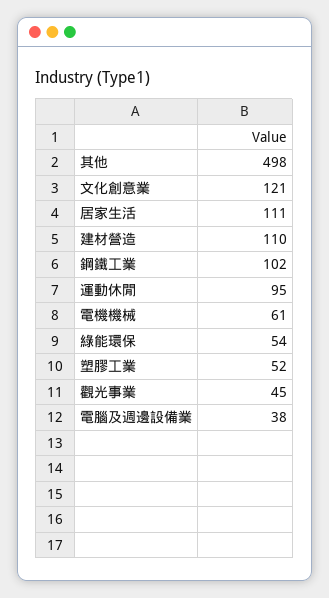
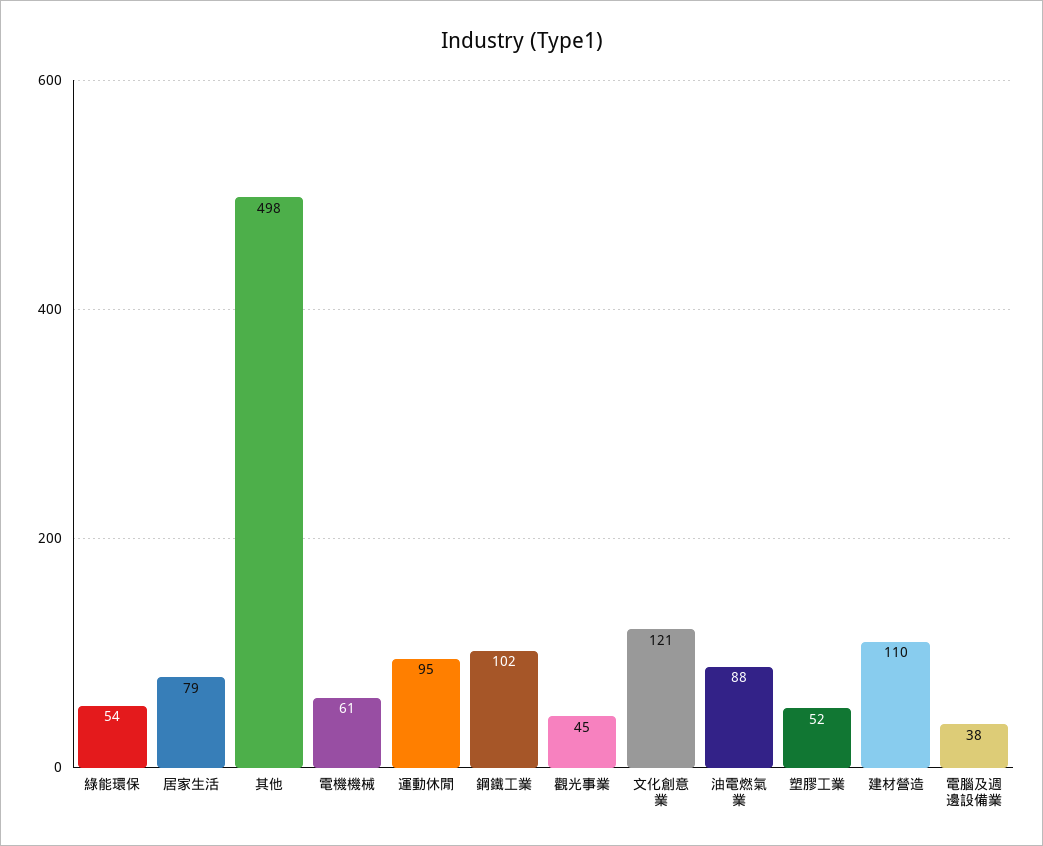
居家生活: 111 -> 79
油電燃氣業: none -> 88

